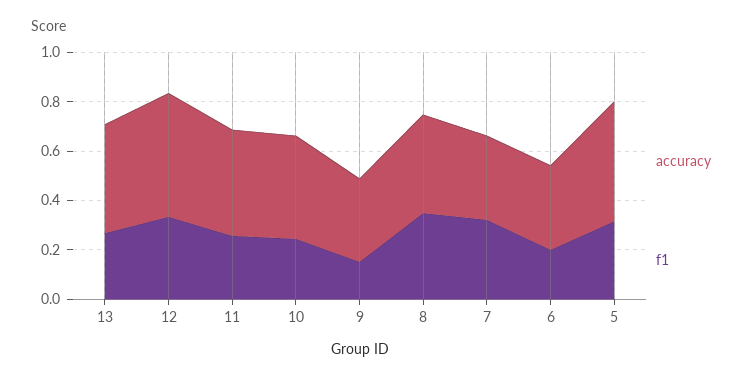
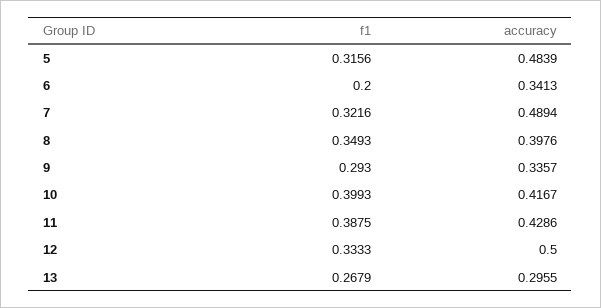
accuracy, 13: 0.45 -> 0.2955
f1, 11: 0.25 -> 0.3875
f1, 10: 0.25 -> 0.3993
f1, 9: 0.15 -> 0.293
accuracy, 7: 0.35 -> 0.4894

